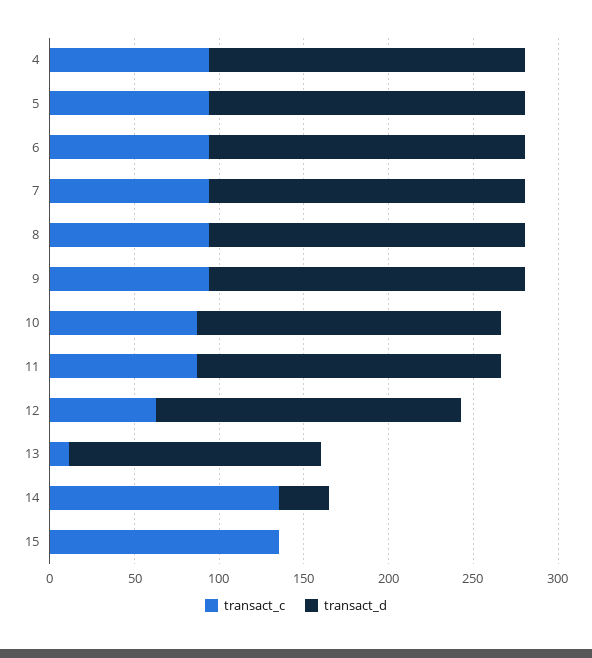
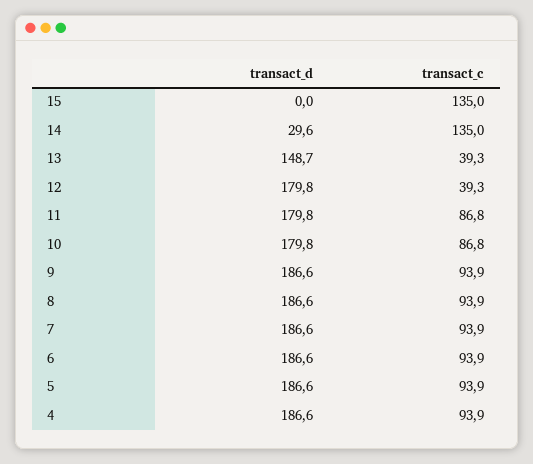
transact_c, 12: 60 -> 39.3
transact_c, 13: 10 -> 39.3

